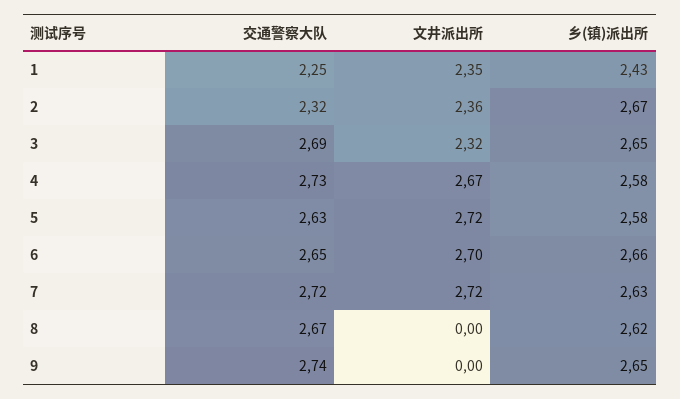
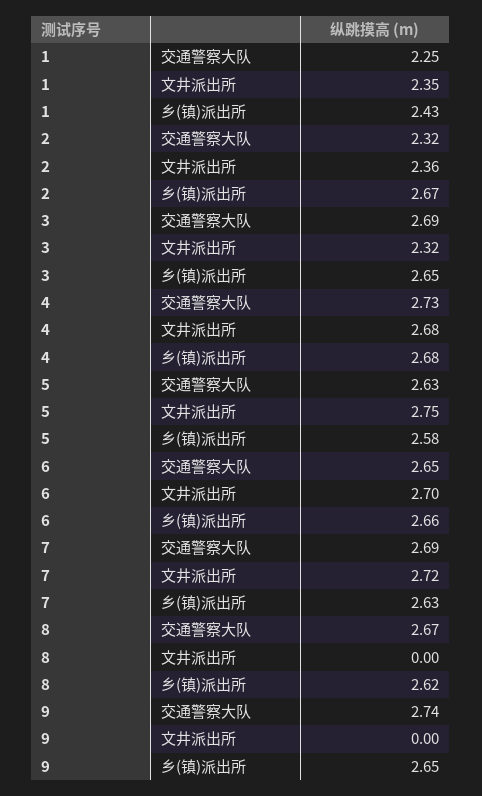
文井派出所, 4: 2.67 -> 2.68
乡(镇)派出所, 4: 2.58 -> 2.68
文井派出所, 5: 2.72 -> 2.75
交通警察大队, 7: 2.72 -> 2.69

